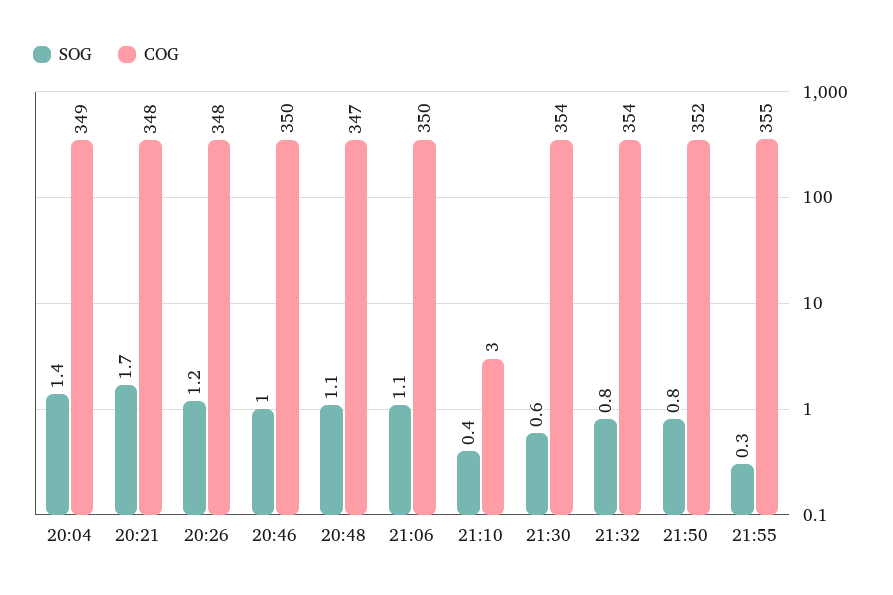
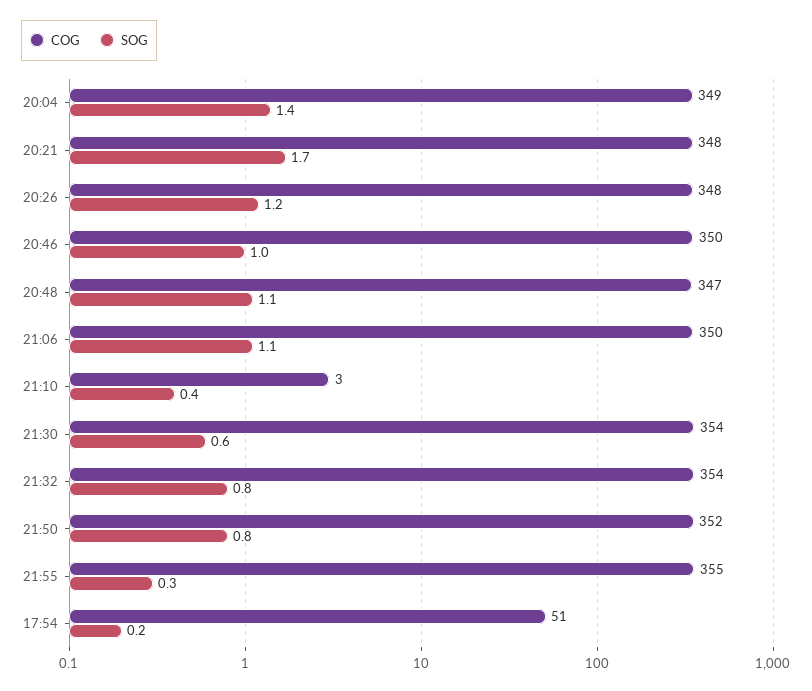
COG, 17:54: none -> 51
SOG, 17:54: none -> 0.2

